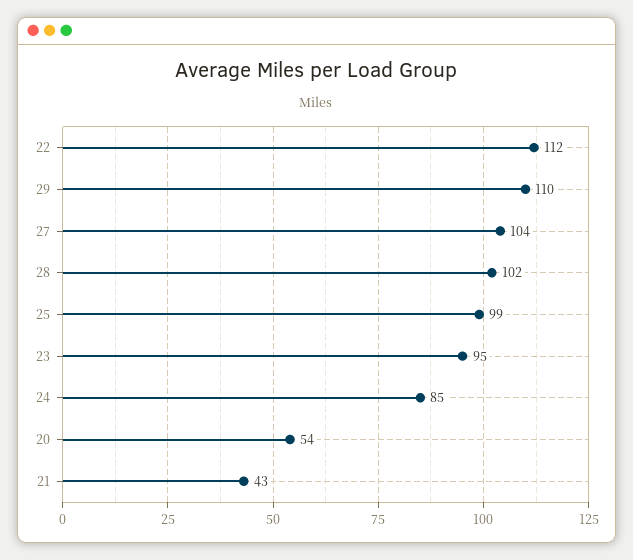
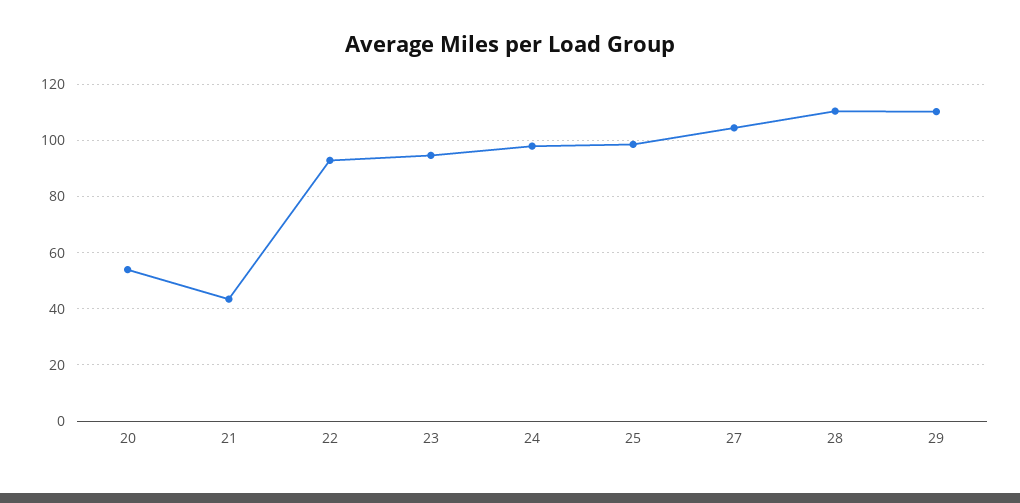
22: 112 -> 92.5
28: 102 -> 110
24: 85 -> 97.5

